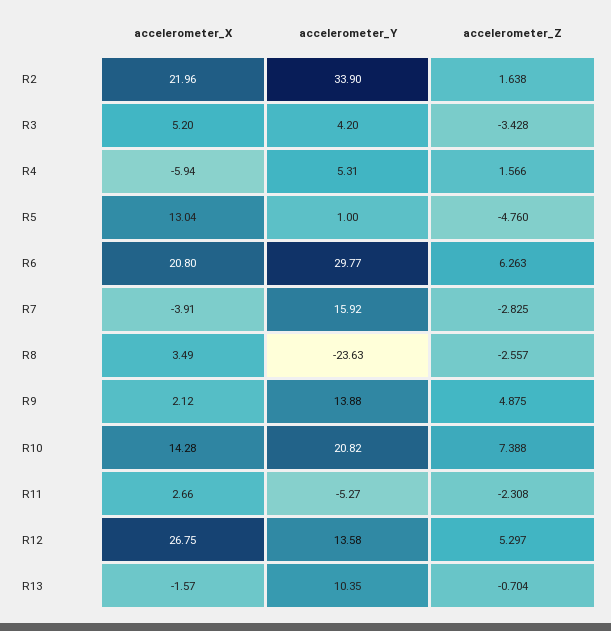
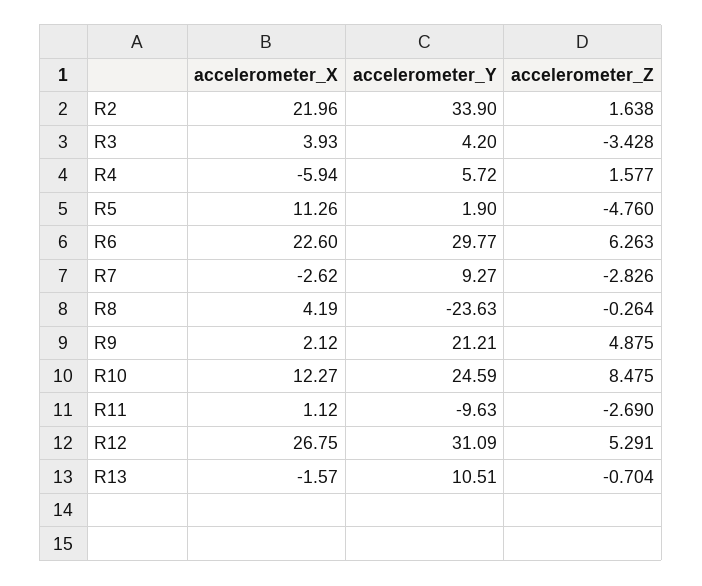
accelerometer_X, R3: 5.2 -> 3.93
accelerometer_Y, R4: 5.31 -> 5.72
accelerometer_Z, R4: 1.566 -> 1.577
accelerometer_X, R5: 13.04 -> 11.26
accelerometer_Y, R5: 1 -> 1.9
accelerometer_X, R6: 20.8 -> 22.6
accelerometer_X, R7: -3.91 -> -2.62
accelerometer_Y, R7: 15.92 -> 9.27
accelerometer_Z, R7: -2.825 -> -2.826
accelerometer_X, R8: 3.49 -> 4.19
accelerometer_Z, R8: -2.557 -> -0.264
accelerometer_Y, R9: 13.88 -> 21.21
accelerometer_X, R10: 14.28 -> 12.27
accelerometer_Y, R10: 20.82 -> 24.59
accelerometer_Z, R10: 7.388 -> 8.475
accelerometer_X, R11: 2.66 -> 1.12
accelerometer_Y, R11: -5.27 -> -9.63
accelerometer_Z, R11: -2.308 -> -2.69
accelerometer_Y, R12: 13.58 -> 31.09
accelerometer_Z, R12: 5.297 -> 5.291
accelerometer_Y, R13: 10.35 -> 10.51

